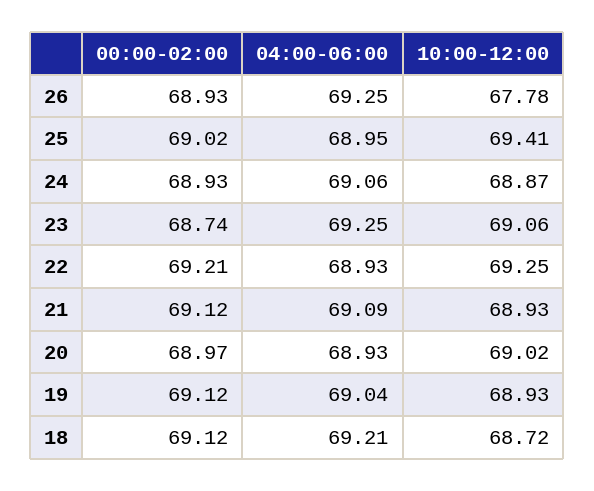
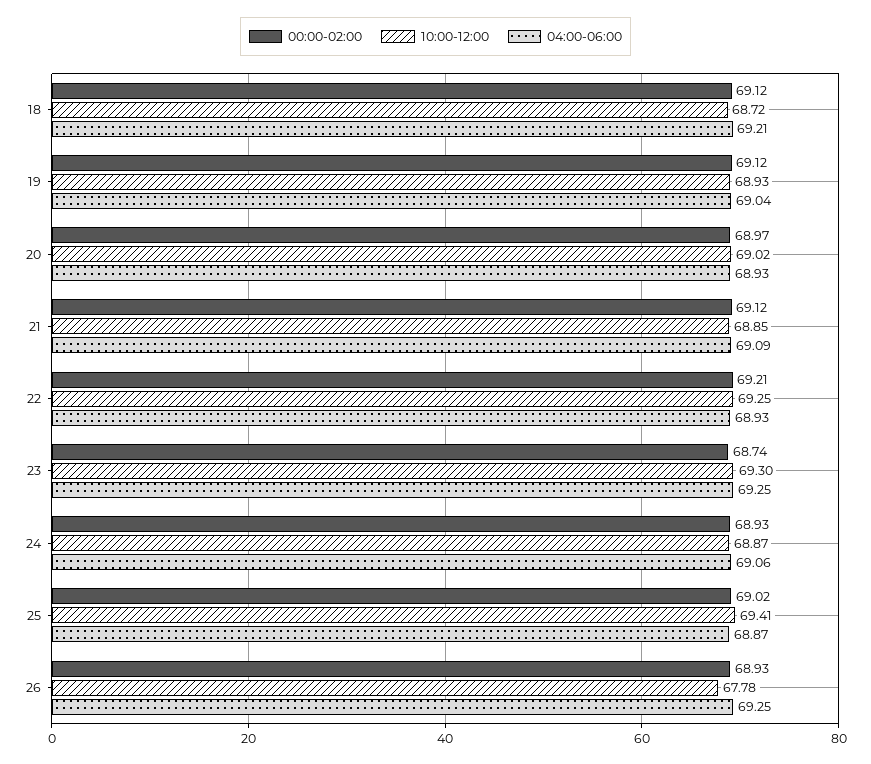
04:00-06:00, 25: 68.95 -> 68.87
10:00-12:00, 23: 69.06 -> 69.3
10:00-12:00, 21: 68.93 -> 68.85

